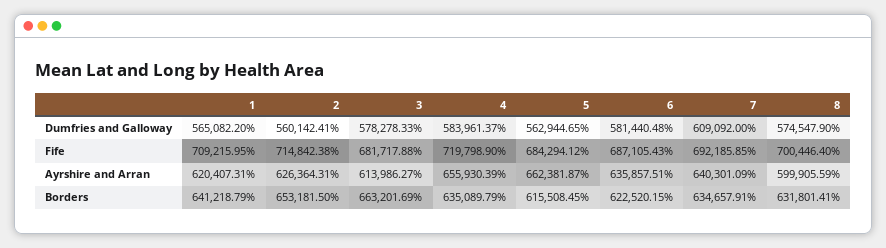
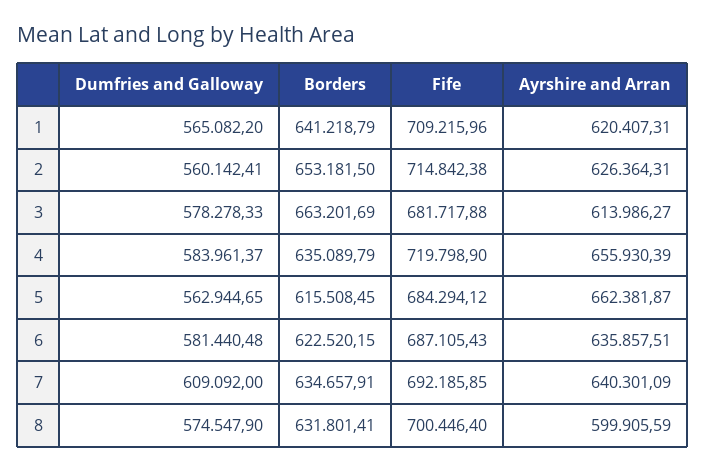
1, Fife: 709215.95 -> 709215.96

